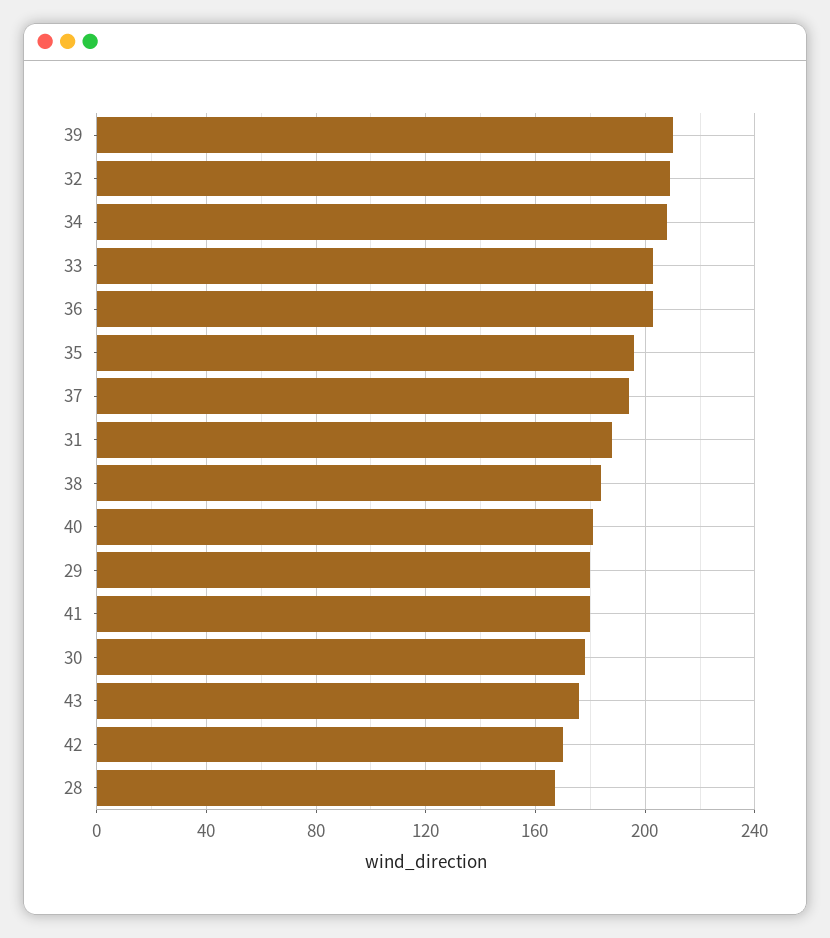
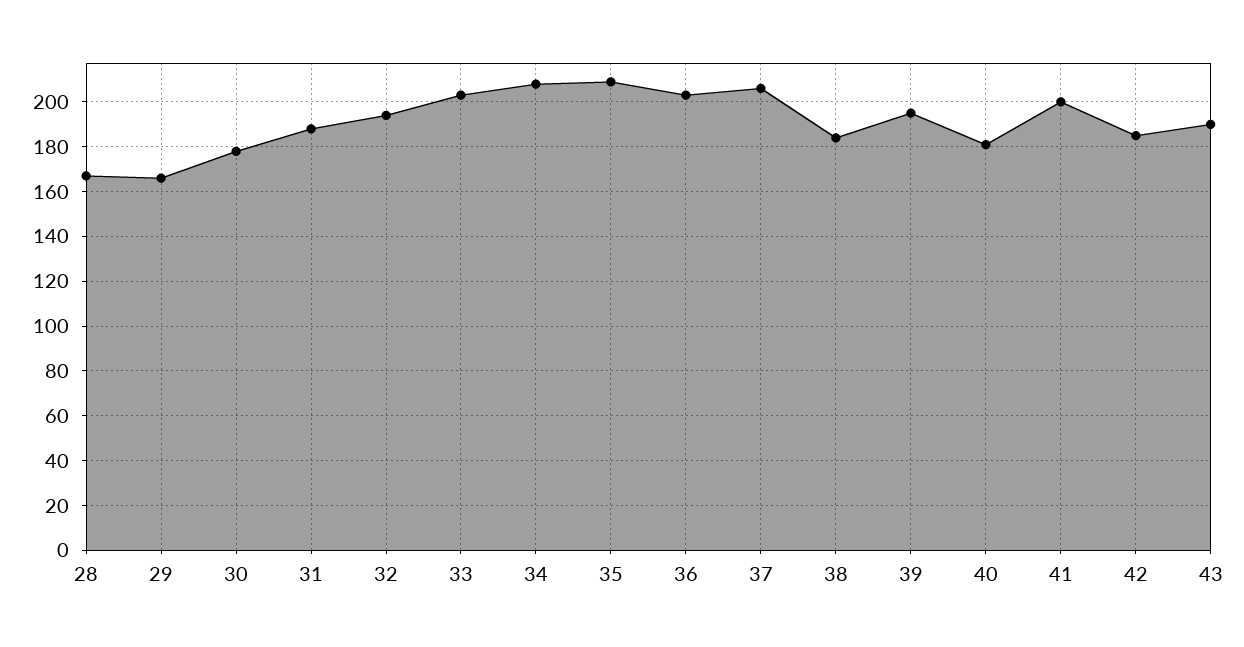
39: 210 -> 195
32: 210 -> 195
35: 195 -> 210
37: 195 -> 205
29: 180 -> 165
41: 180 -> 200
43: 175 -> 190
42: 170 -> 185

